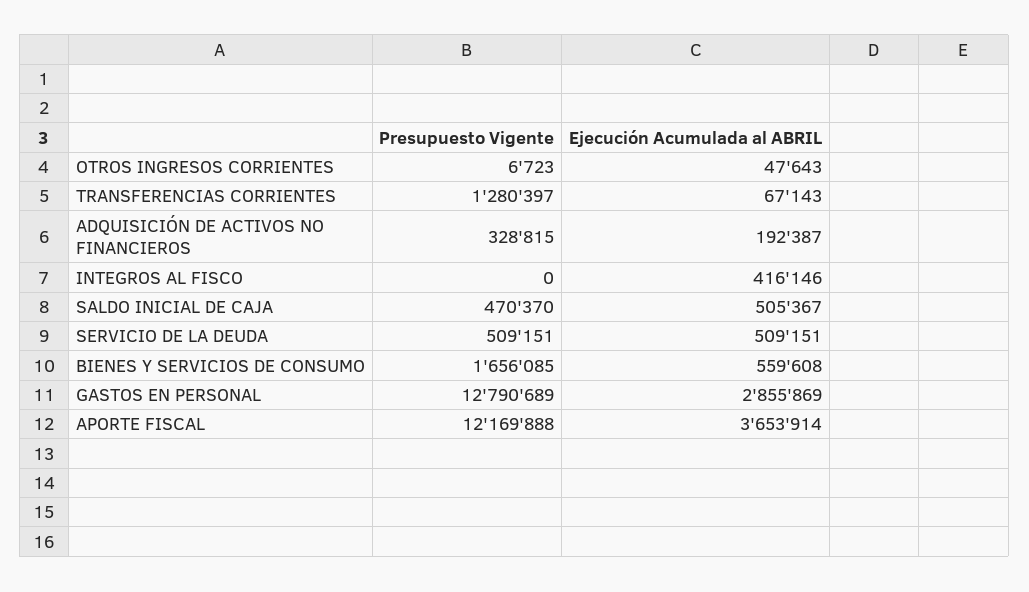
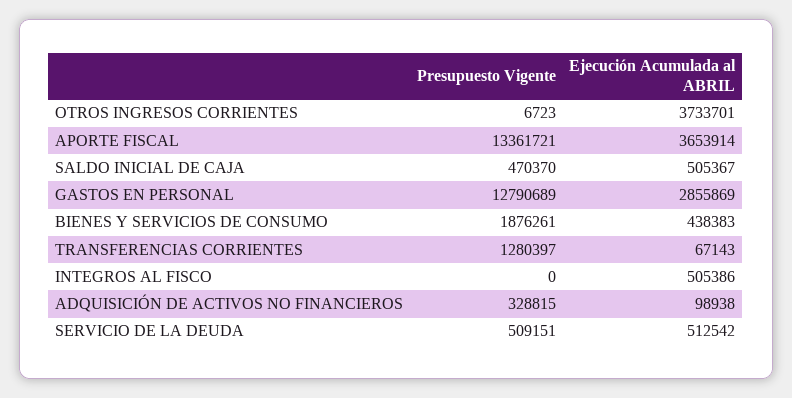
Ejecución Acumulada al ABRIL, OTROS INGRESOS CORRIENTES: 47643 -> 3733701
Ejecución Acumulada al ABRIL, ADQUISICIÓN DE ACTIVOS NO FINANCIEROS: 192387 -> 98938
Ejecución Acumulada al ABRIL, INTEGROS AL FISCO: 416146 -> 505386
Ejecución Acumulada al ABRIL, SERVICIO DE LA DEUDA: 509151 -> 512542
Presupuesto Vigente, BIENES Y SERVICIOS DE CONSUMO: 1656085 -> 1876261
Ejecución Acumulada al ABRIL, BIENES Y SERVICIOS DE CONSUMO: 559608 -> 438383
Presupuesto Vigente, APORTE FISCAL: 12169888 -> 13361721

